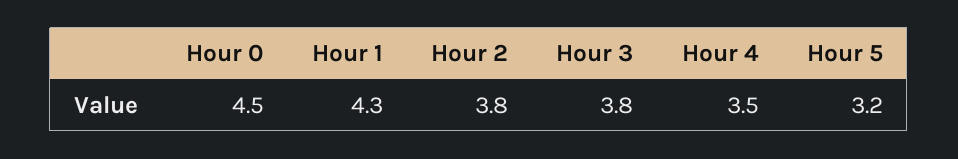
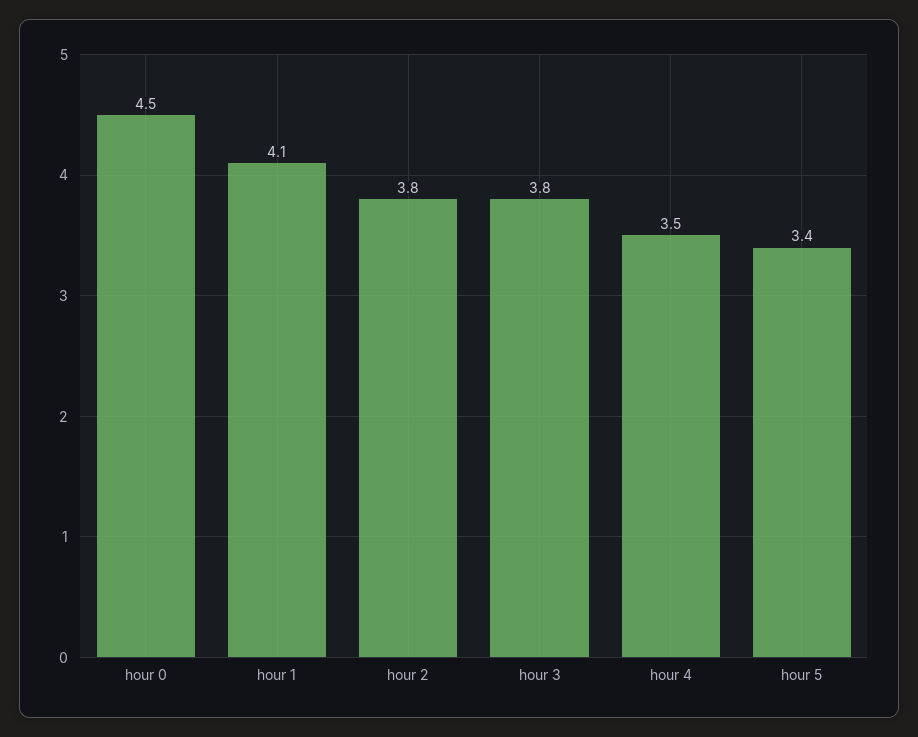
Hour 1: 4.3 -> 4.1
Hour 5: 3.2 -> 3.4

